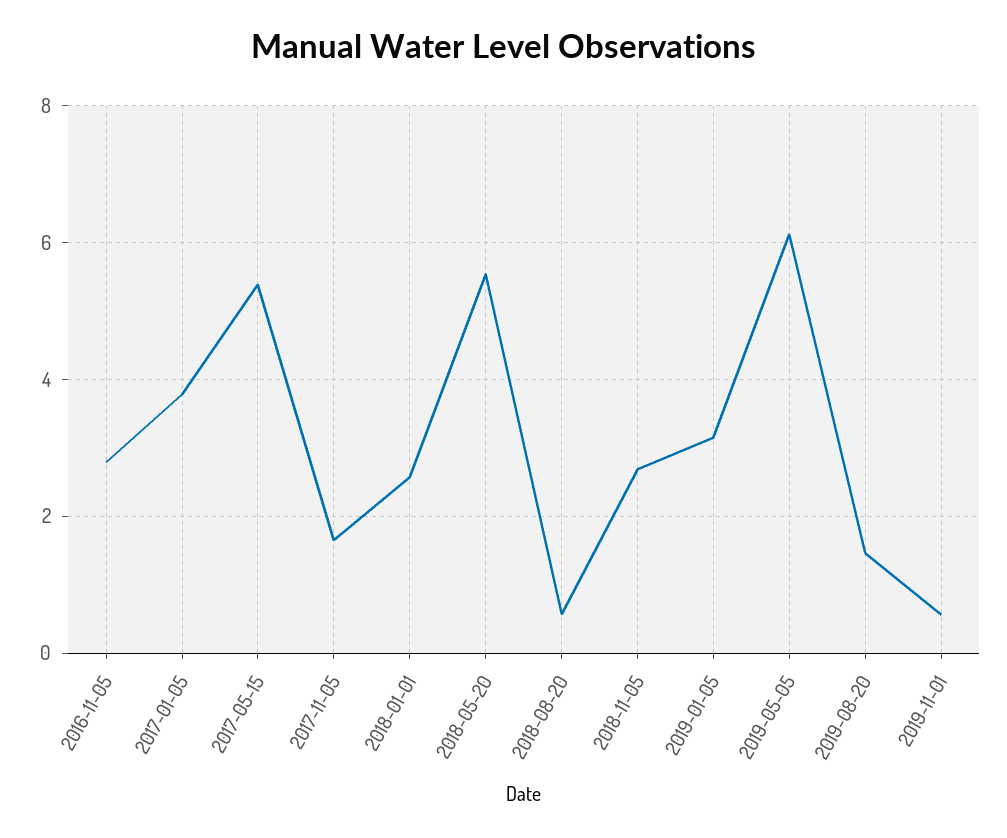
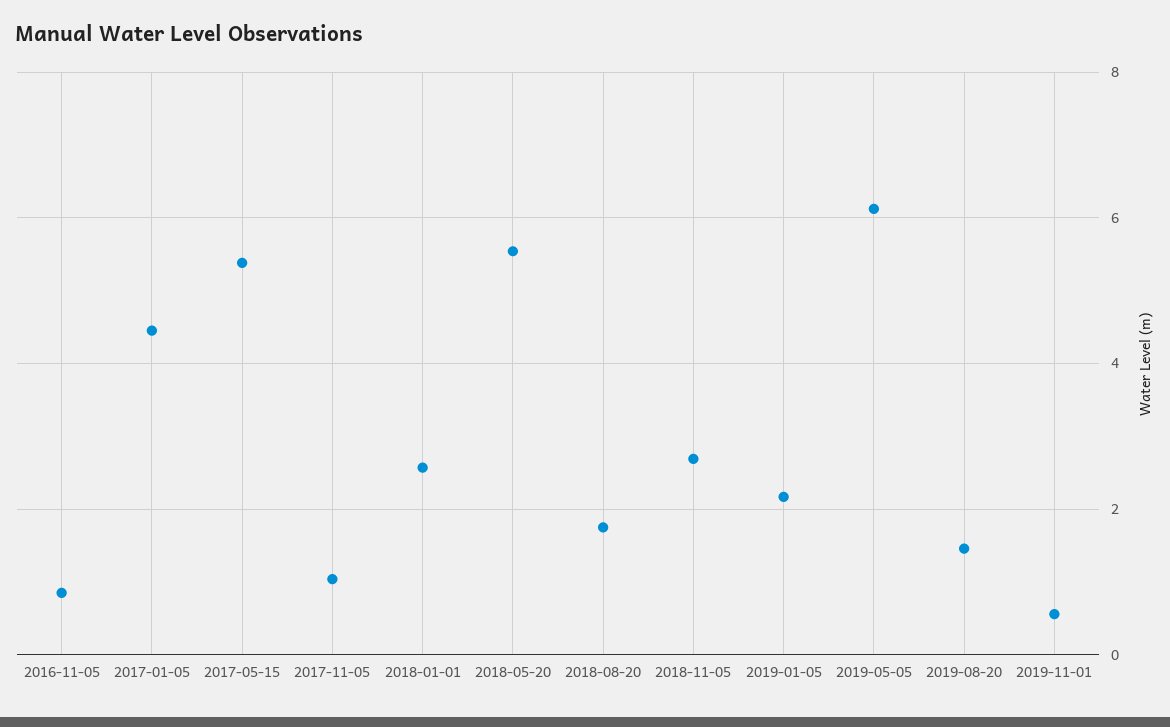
2016-11-05: 2.8 -> 0.8
2017-01-05: 3.8 -> 4.4
2017-11-05: 1.6 -> 1
2018-08-20: 0.6 -> 1.8
2019-01-05: 3.2 -> 2.2

